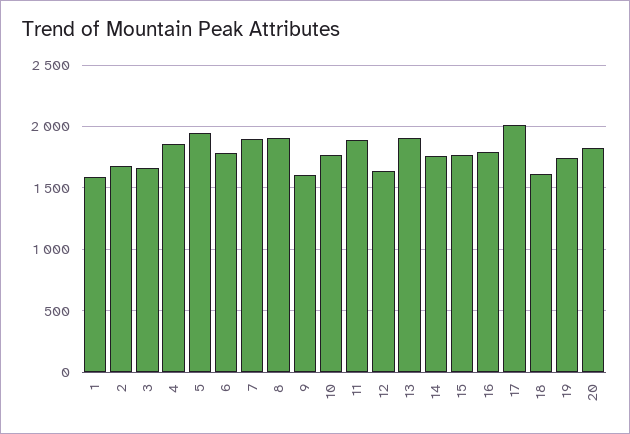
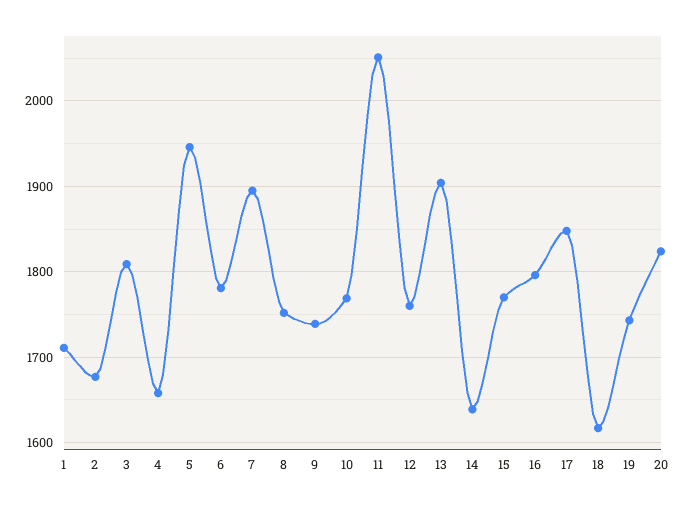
1: 1600 -> 1710
3: 1650 -> 1810
4: 1850 -> 1660
8: 1900 -> 1750
9: 1600 -> 1740
11: 1900 -> 2050
12: 1650 -> 1760
14: 1750 -> 1640
17: 2000 -> 1850

